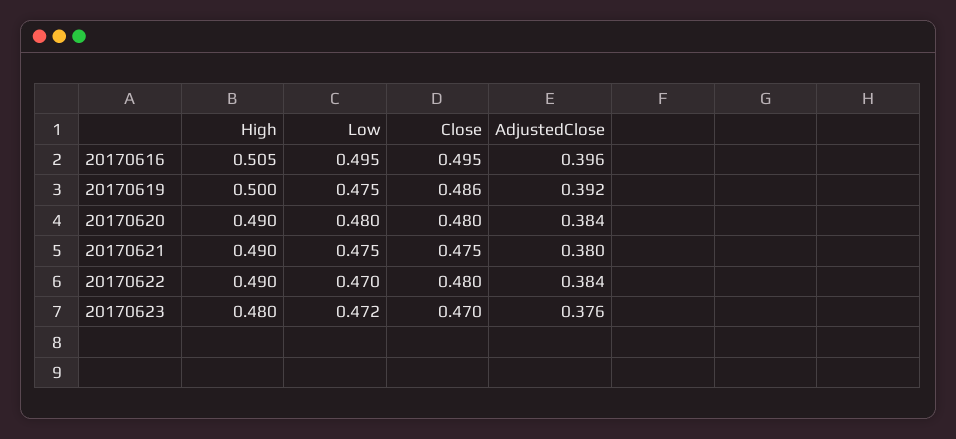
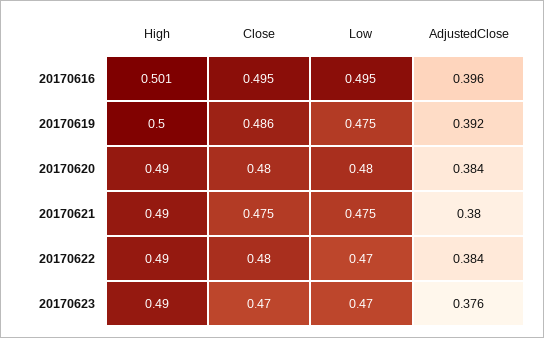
High, 20170616: 0.505 -> 0.501
High, 20170623: 0.48 -> 0.49
Low, 20170623: 0.472 -> 0.47

